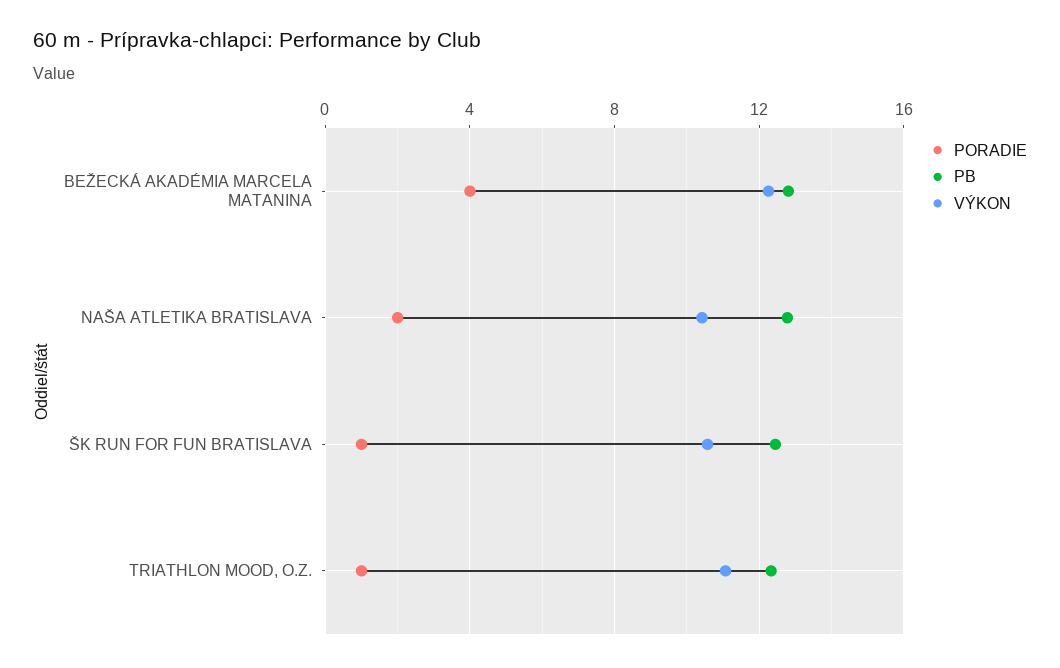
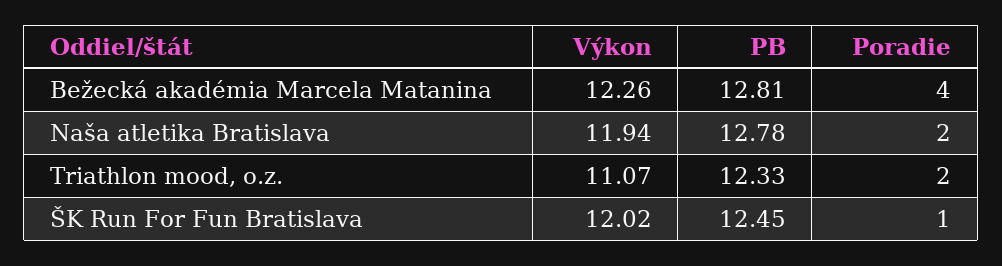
VÝKON, NAŠA ATLETIKA BRATISLAVA: 10.5 -> 11.94
VÝKON, ŠK RUN FOR FUN BRATISLAVA: 10.5 -> 12.02
PORADIE, TRIATHLON MOOD, O.Z.: 1 -> 2

